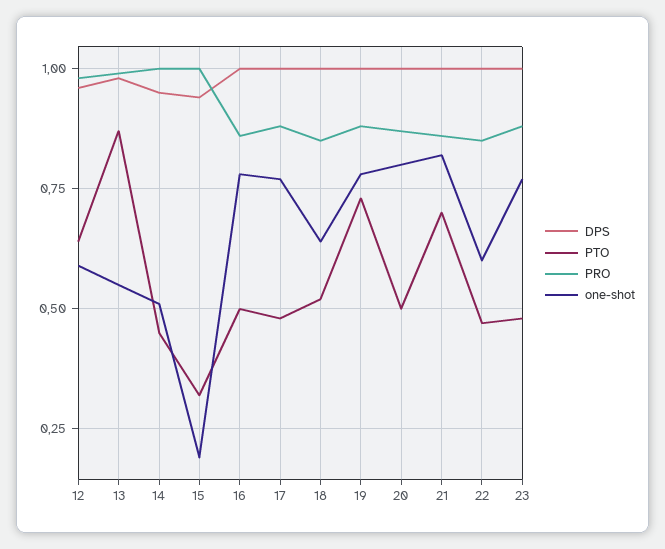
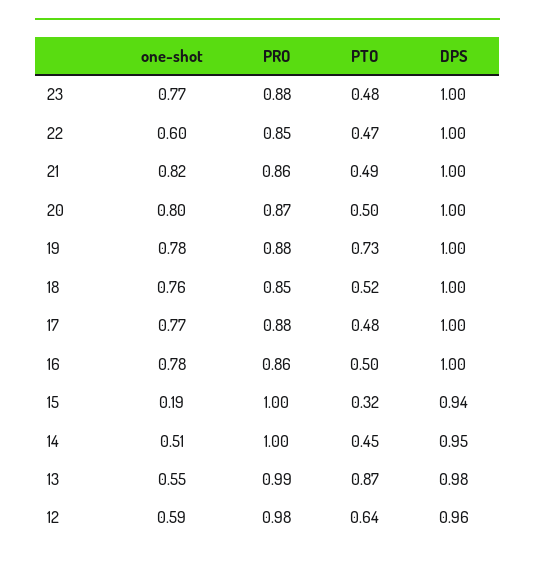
one-shot, 18: 0.65 -> 0.76
PTO, 21: 0.7 -> 0.49

